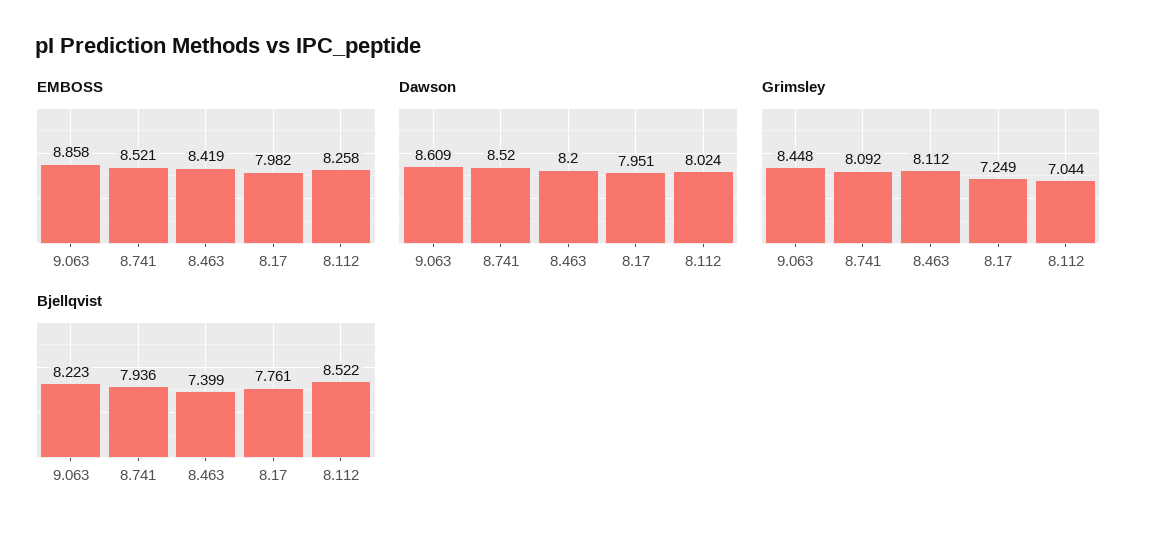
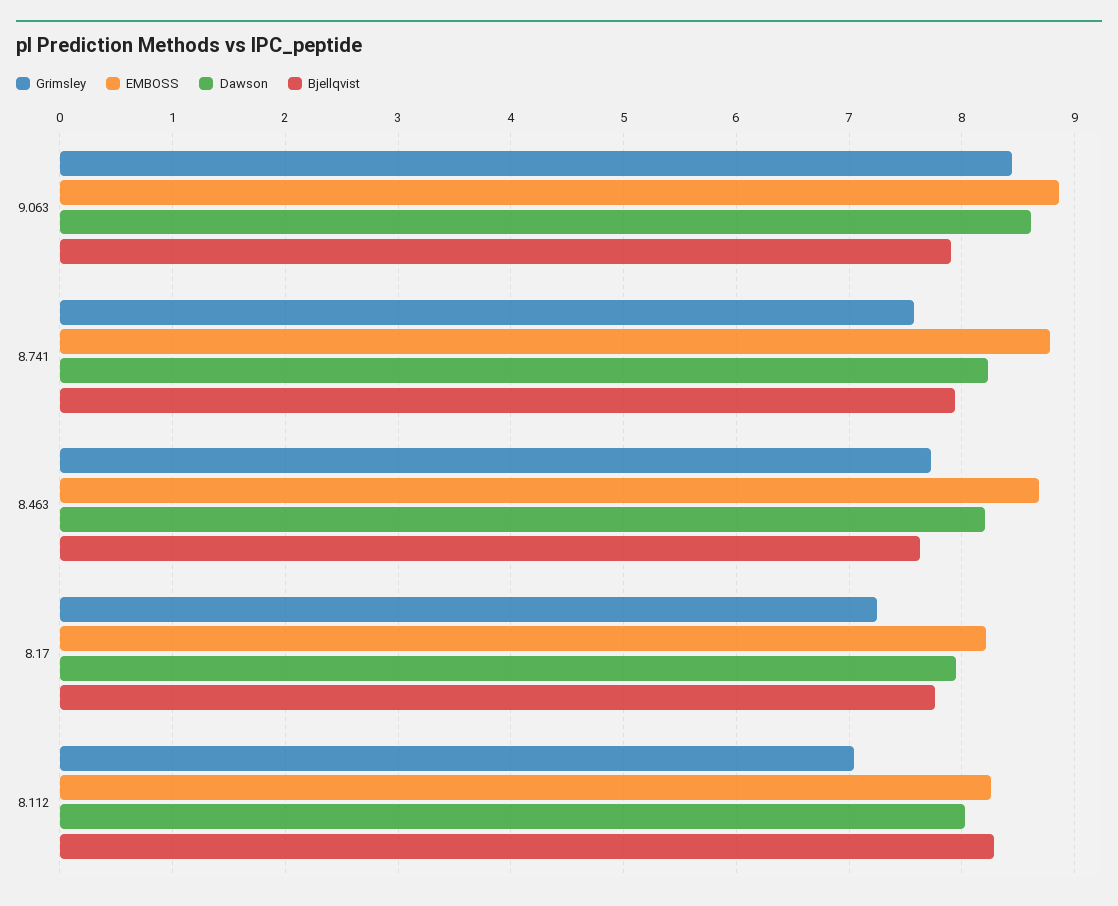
EMBOSS, 8.741: 8.521 -> 8.8
EMBOSS, 8.463: 8.419 -> 8.7
EMBOSS, 8.17: 7.982 -> 8.2
Dawson, 8.741: 8.52 -> 8.2
Grimsley, 8.741: 8.092 -> 7.6
Grimsley, 8.463: 8.112 -> 7.7
Bjellqvist, 9.063: 8.223 -> 7.9
Bjellqvist, 8.463: 7.399 -> 7.6
Bjellqvist, 8.112: 8.522 -> 8.3

